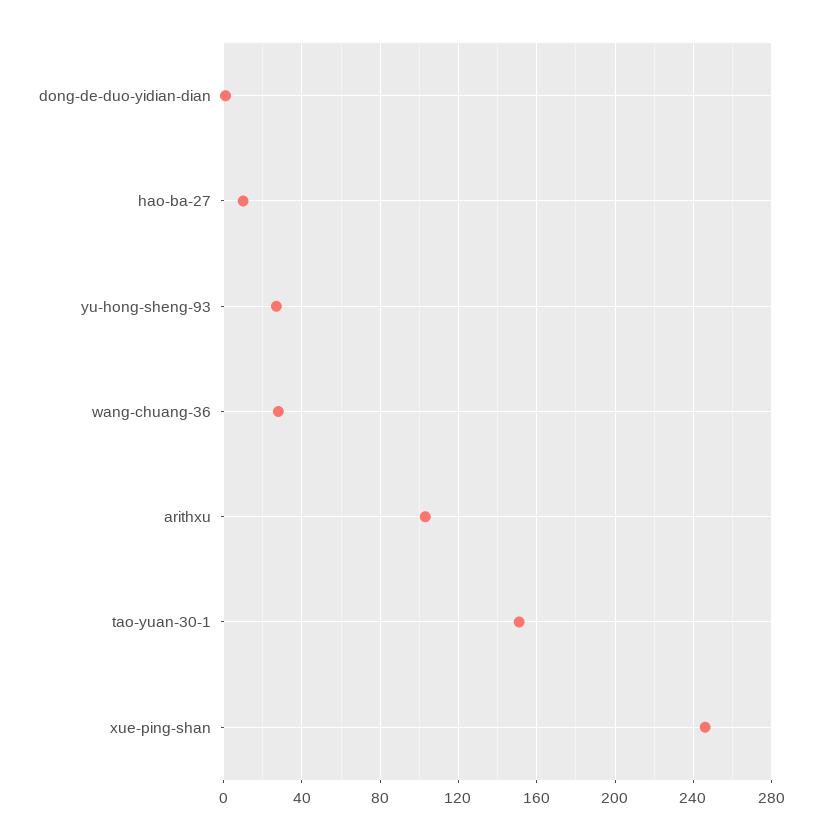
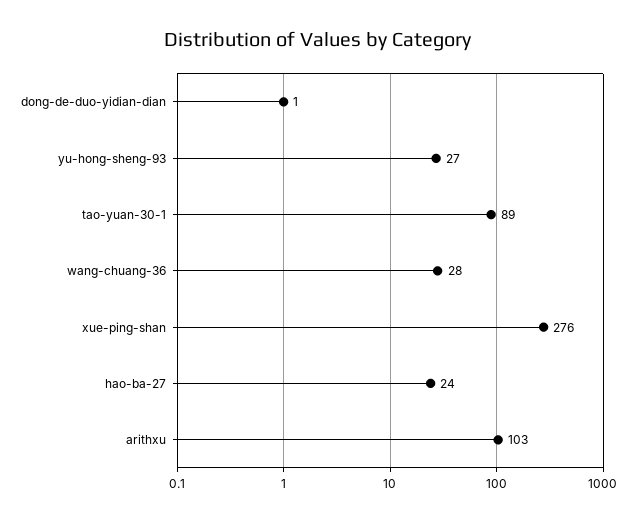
hao-ba-27: 10 -> 24
tao-yuan-30-1: 150 -> 89
xue-ping-shan: 245 -> 276

